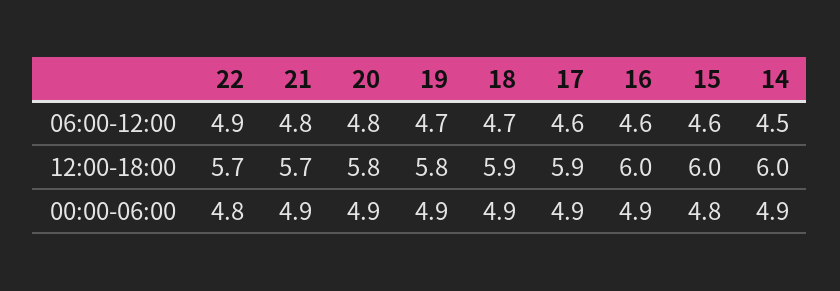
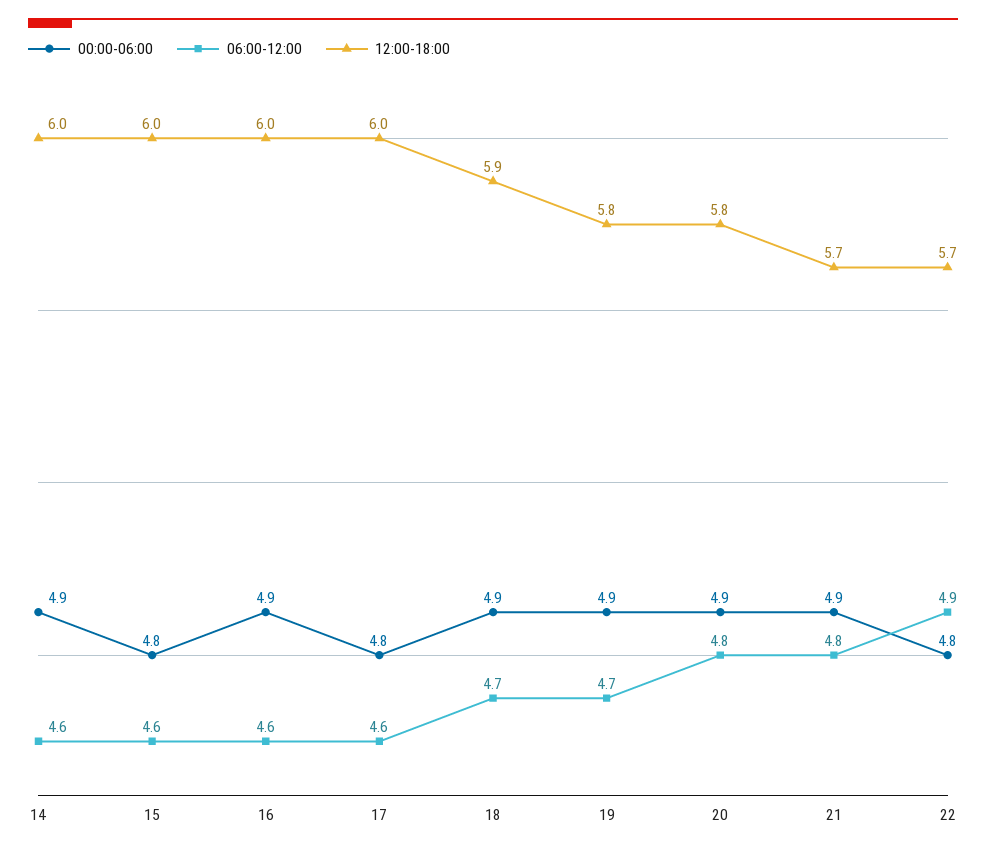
06:00-12:00, 14: 4.5 -> 4.6
12:00-18:00, 17: 5.9 -> 6
00:00-06:00, 17: 4.9 -> 4.8

